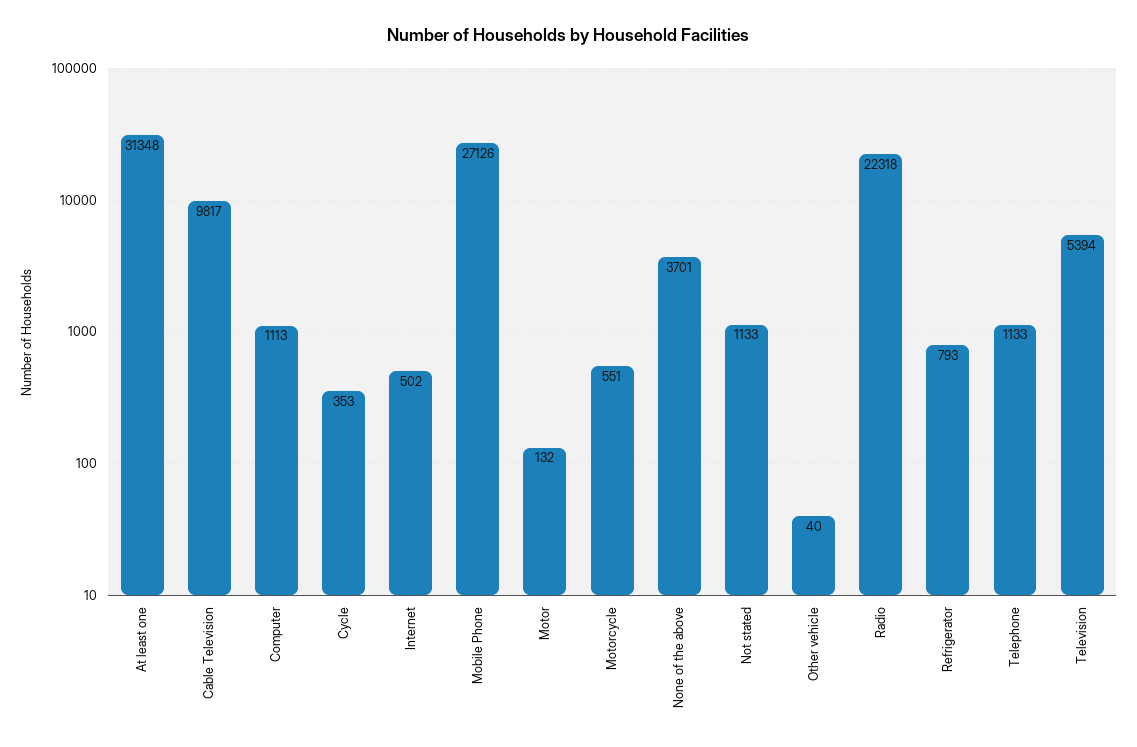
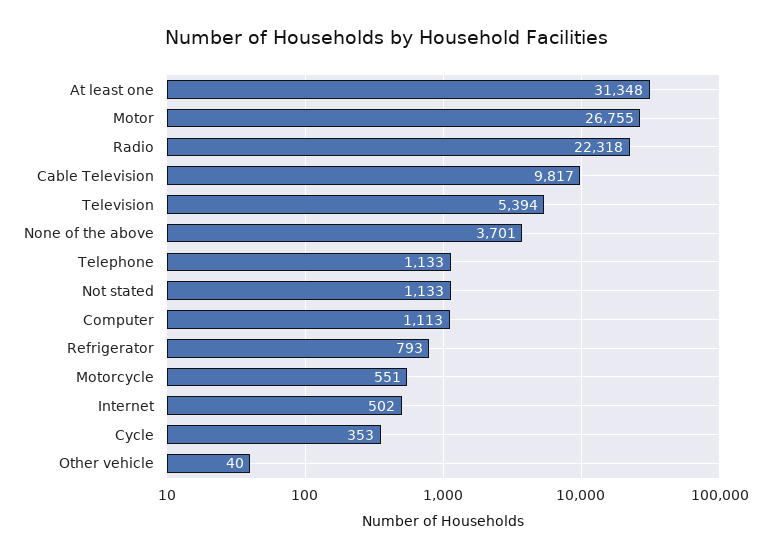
Mobile Phone: 27126 -> none
Motor: 132 -> 26755

